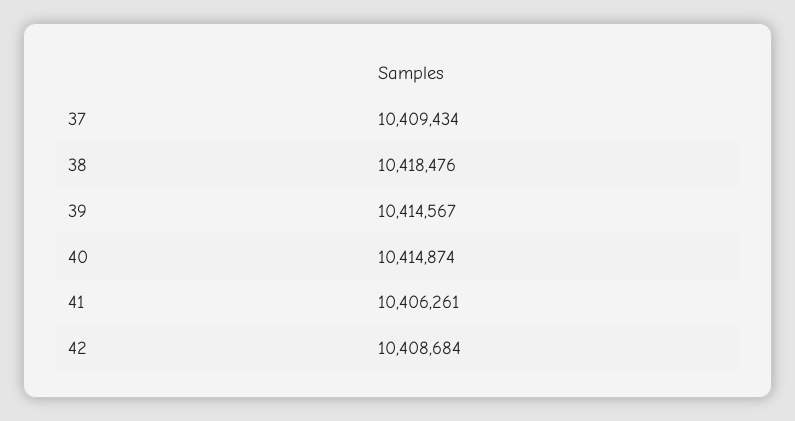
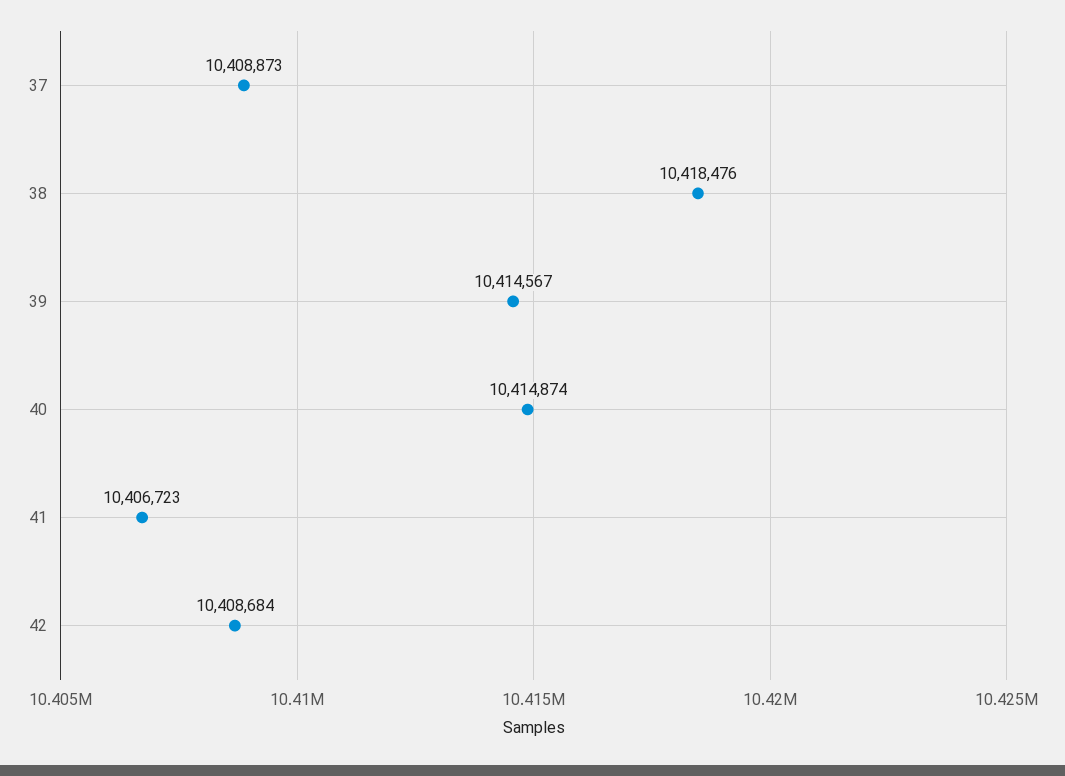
37: 10409434 -> 10408873
41: 10406261 -> 10406723

